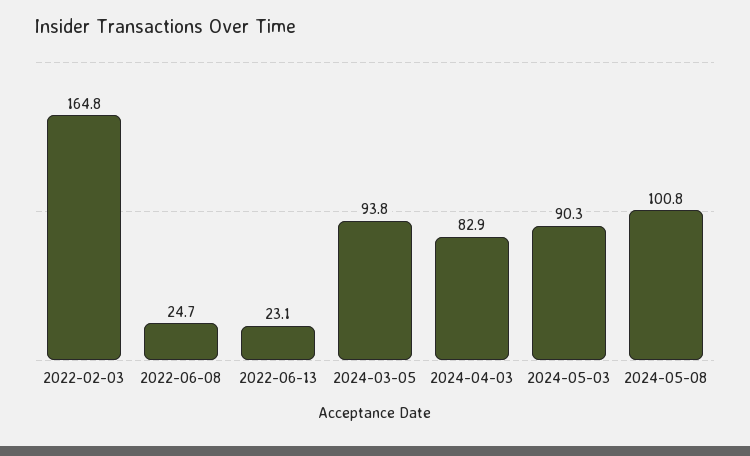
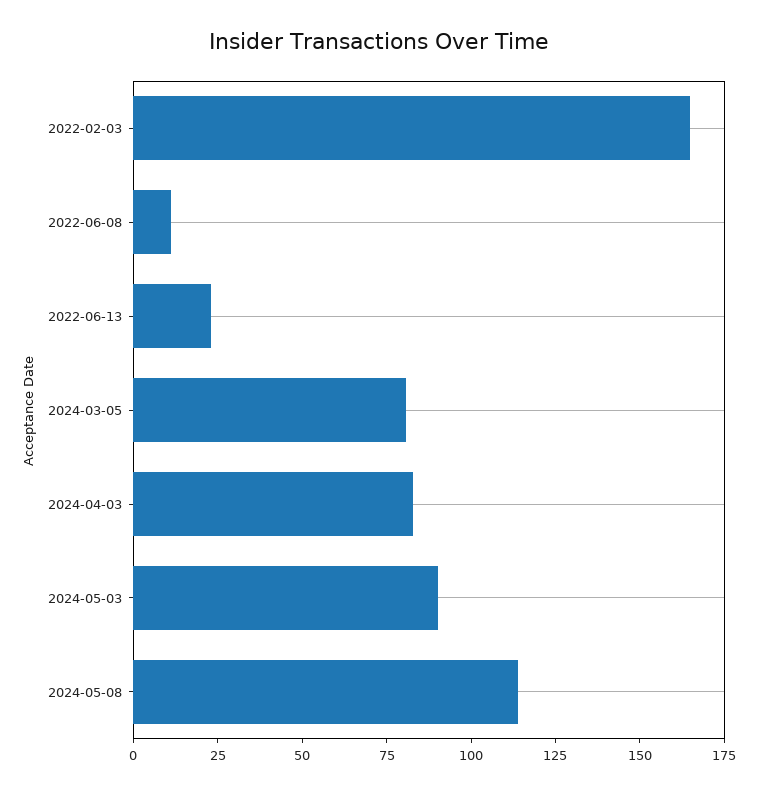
2022-06-08: 24.7 -> 10
2024-03-05: 93.8 -> 80
2024-05-08: 100.8 -> 115

